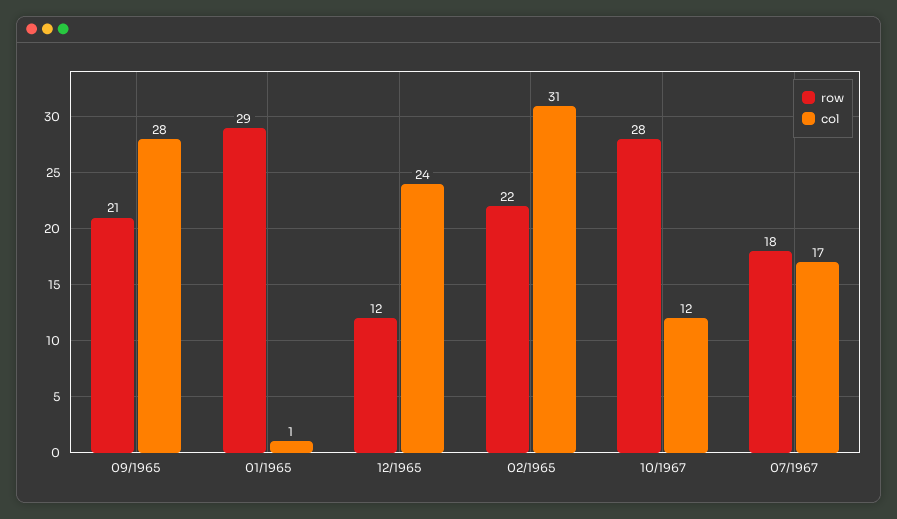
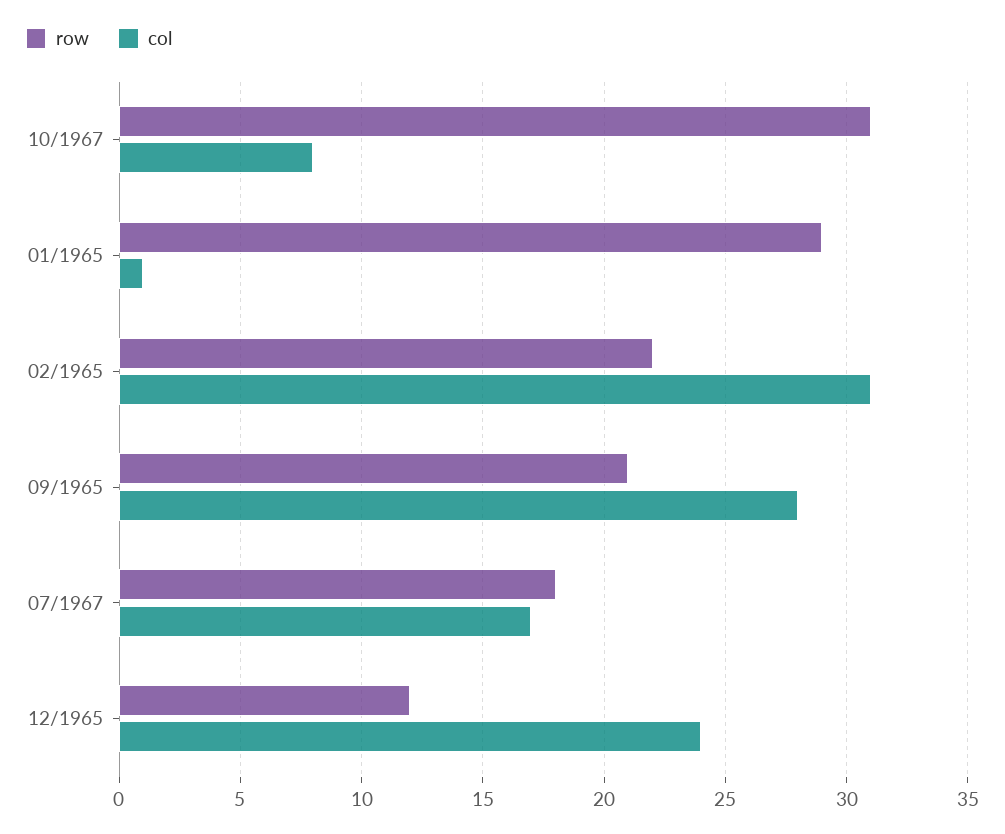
row, 10/1967: 28 -> 31
col, 10/1967: 12 -> 8

